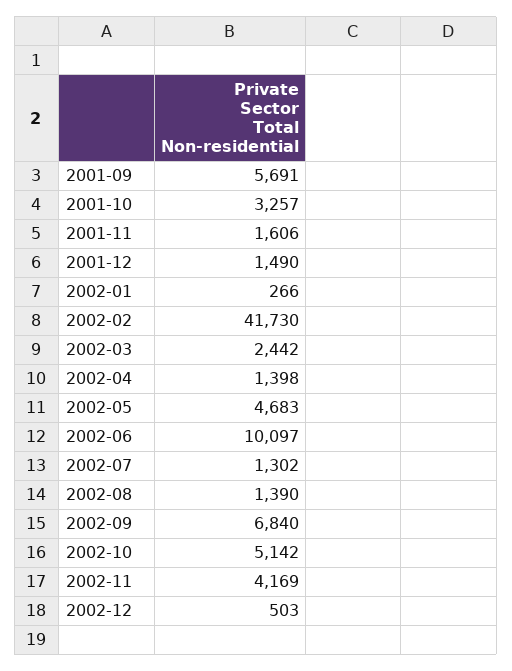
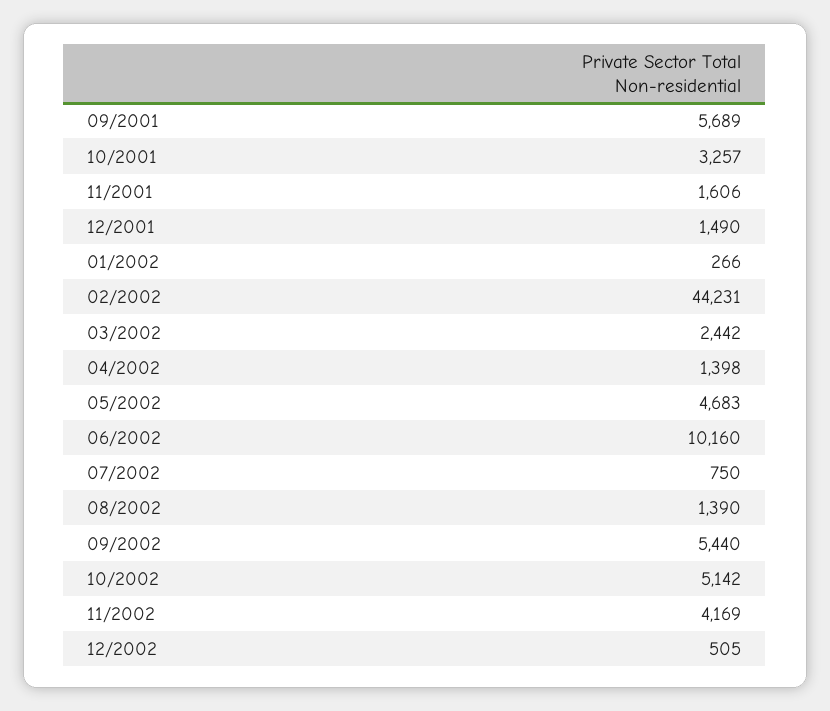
2001-09: 5691 -> 5689
2002-02: 41730 -> 44231
2002-06: 10097 -> 10160
2002-07: 1302 -> 750
2002-09: 6840 -> 5440
2002-12: 503 -> 505

